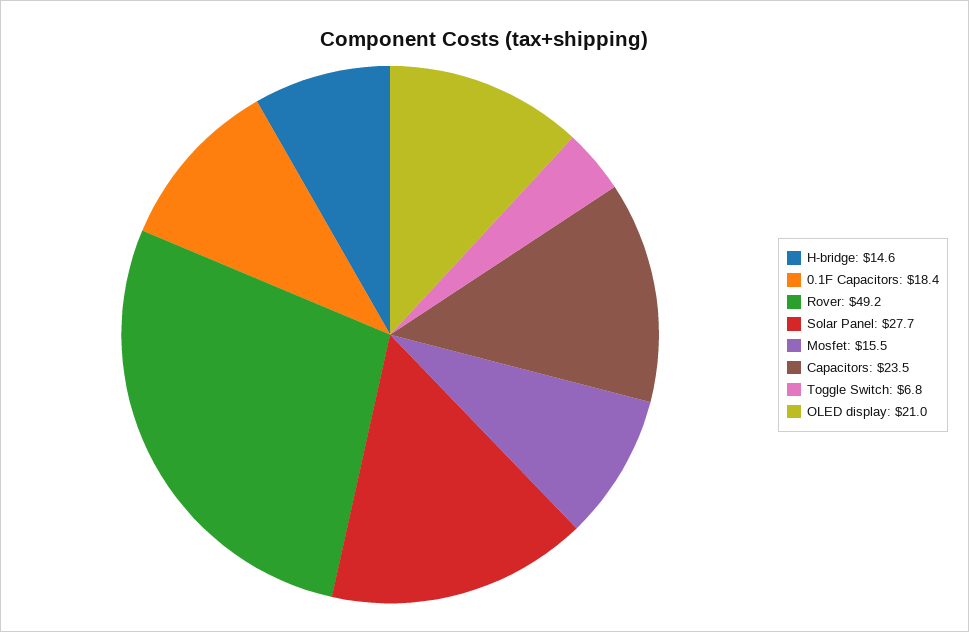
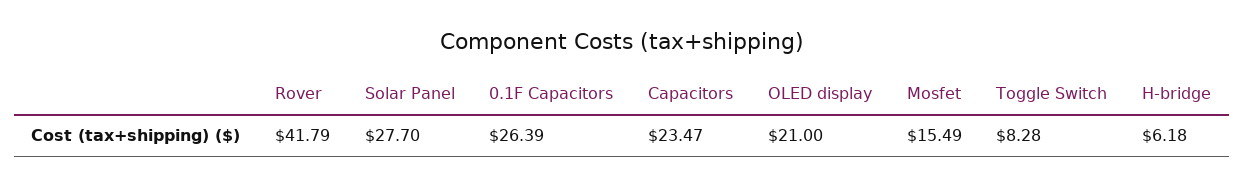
H-bridge: 14.6 -> 6.18
0.1F Capacitors: 18.4 -> 26.39
Rover: 49.2 -> 41.79
Toggle Switch: 6.8 -> 8.28

